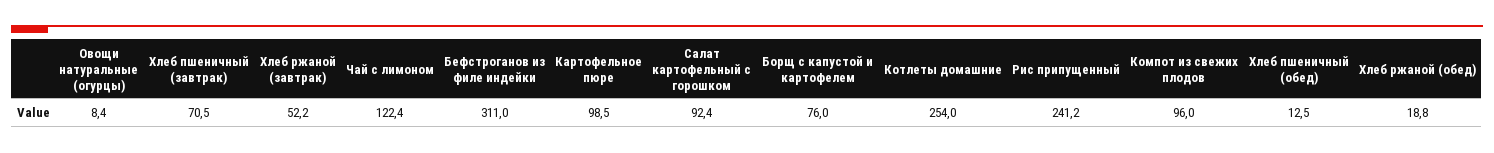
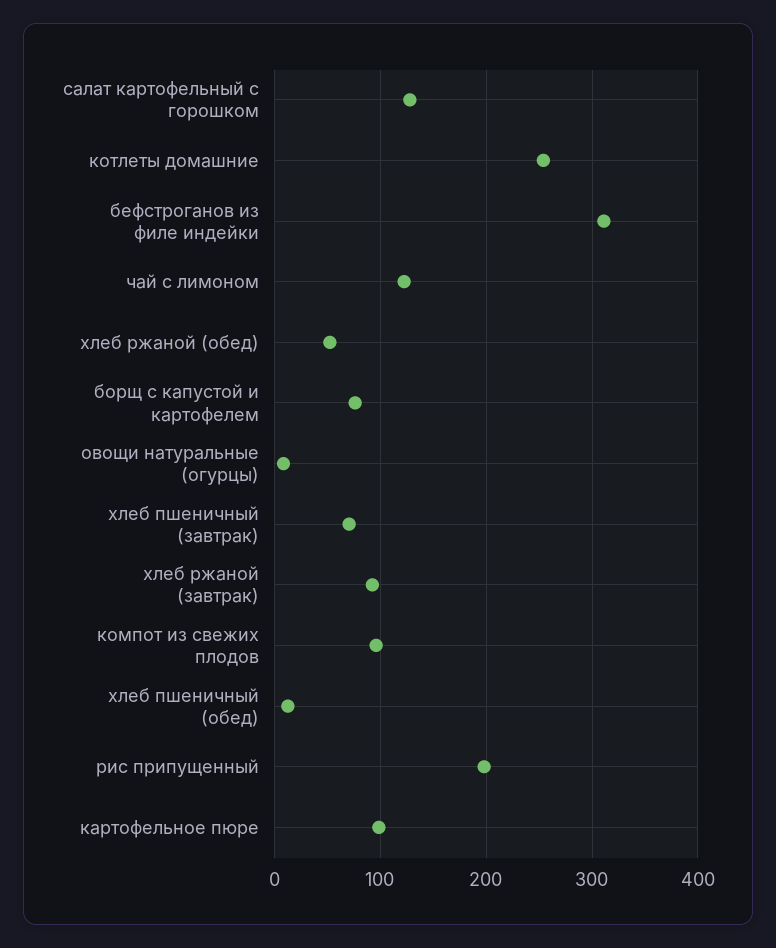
Хлеб ржаной (завтрак): 52.2 -> 90
Салат картофельный с горошком: 92.4 -> 130
Рис припущенный: 241.2 -> 200
Хлеб ржаной (обед): 18.8 -> 50

